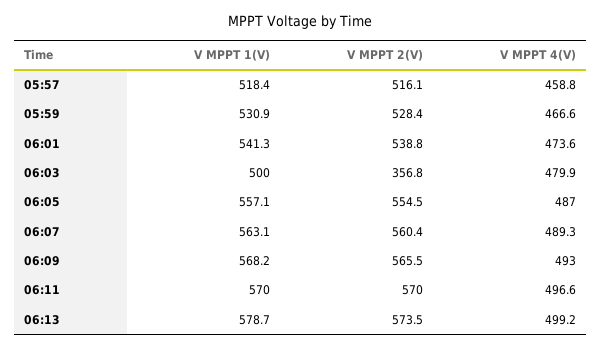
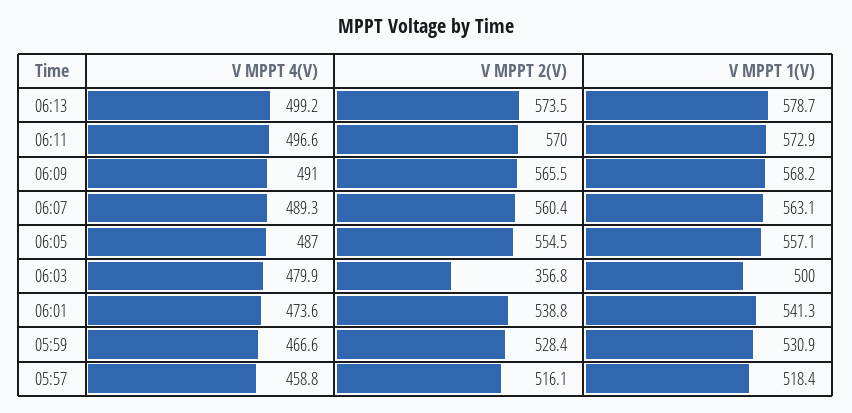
V MPPT 4(V), 06:09: 493 -> 491
V MPPT 1(V), 06:11: 570 -> 572.9

